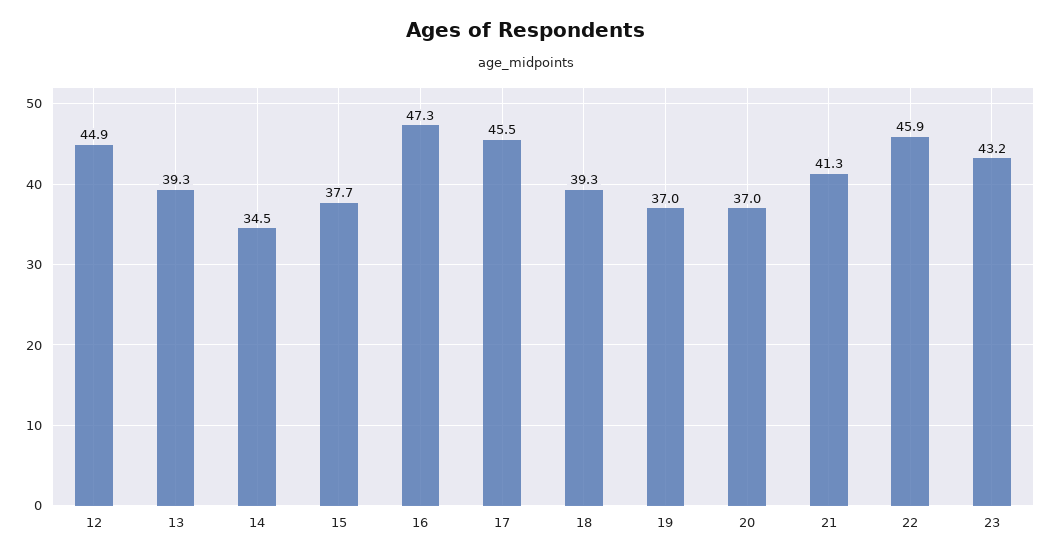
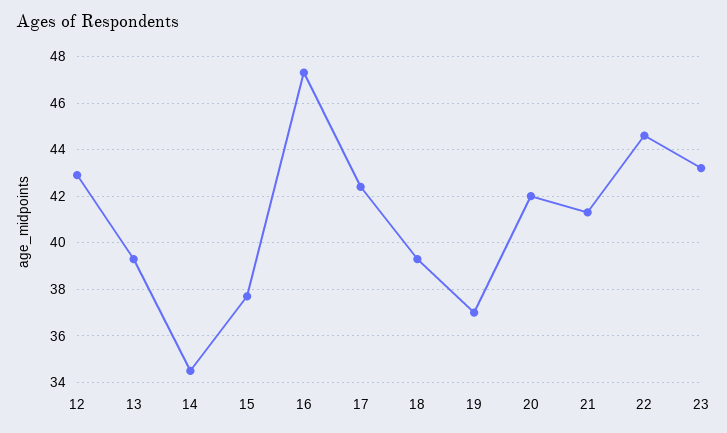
12: 44.9 -> 43
17: 45.5 -> 42.5
20: 37 -> 42
22: 45.9 -> 44.5

